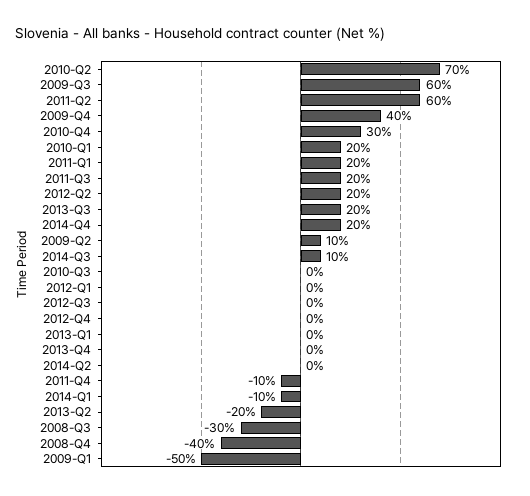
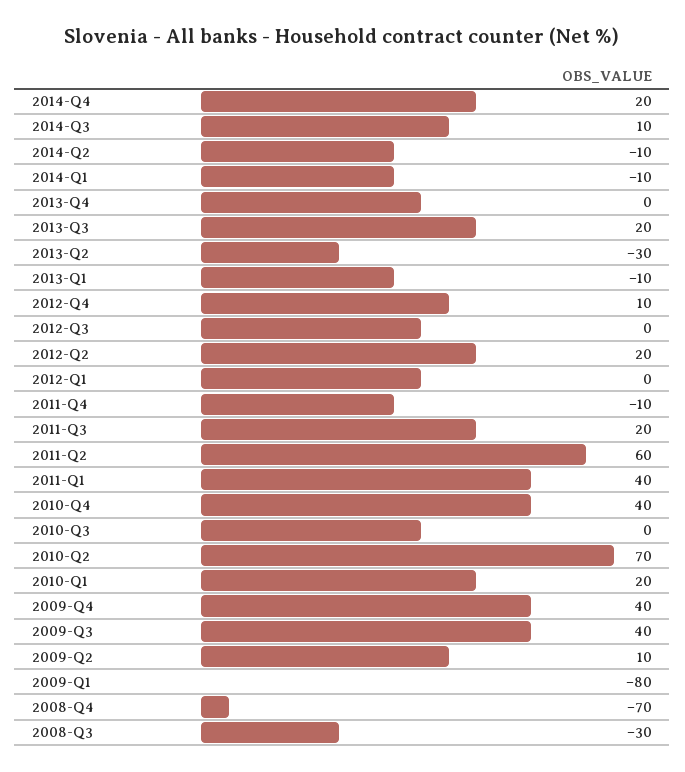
2009-Q3: 60 -> 40
2010-Q4: 30 -> 40
2011-Q1: 20 -> 40
2012-Q4: 0 -> 10
2013-Q1: 0 -> -10
2014-Q2: 0 -> -10
2013-Q2: -20 -> -30
2008-Q4: -40 -> -70
2009-Q1: -50 -> -80

